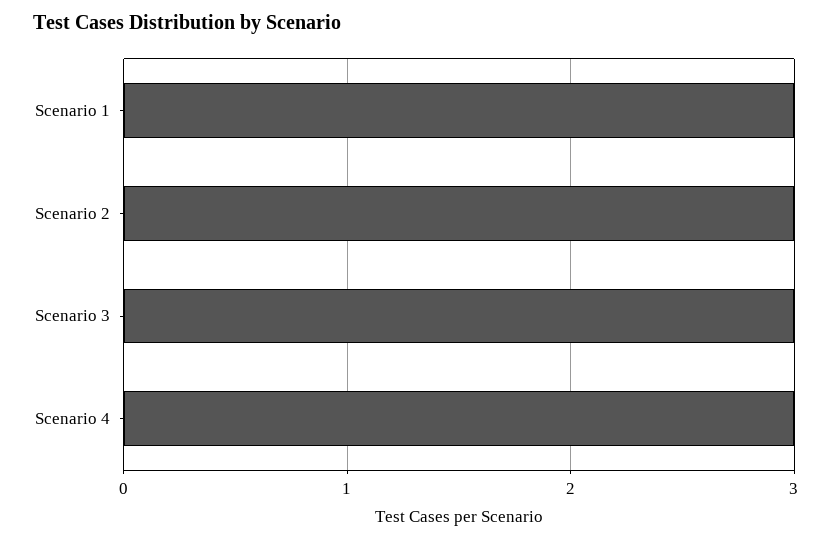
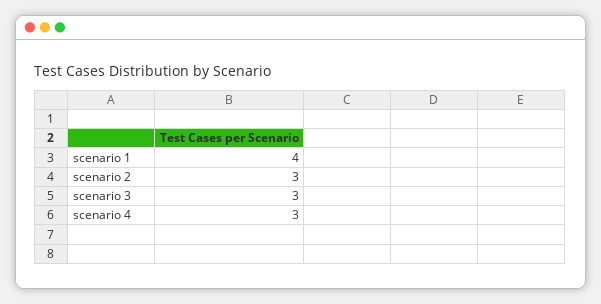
Scenario 1: 3 -> 4

